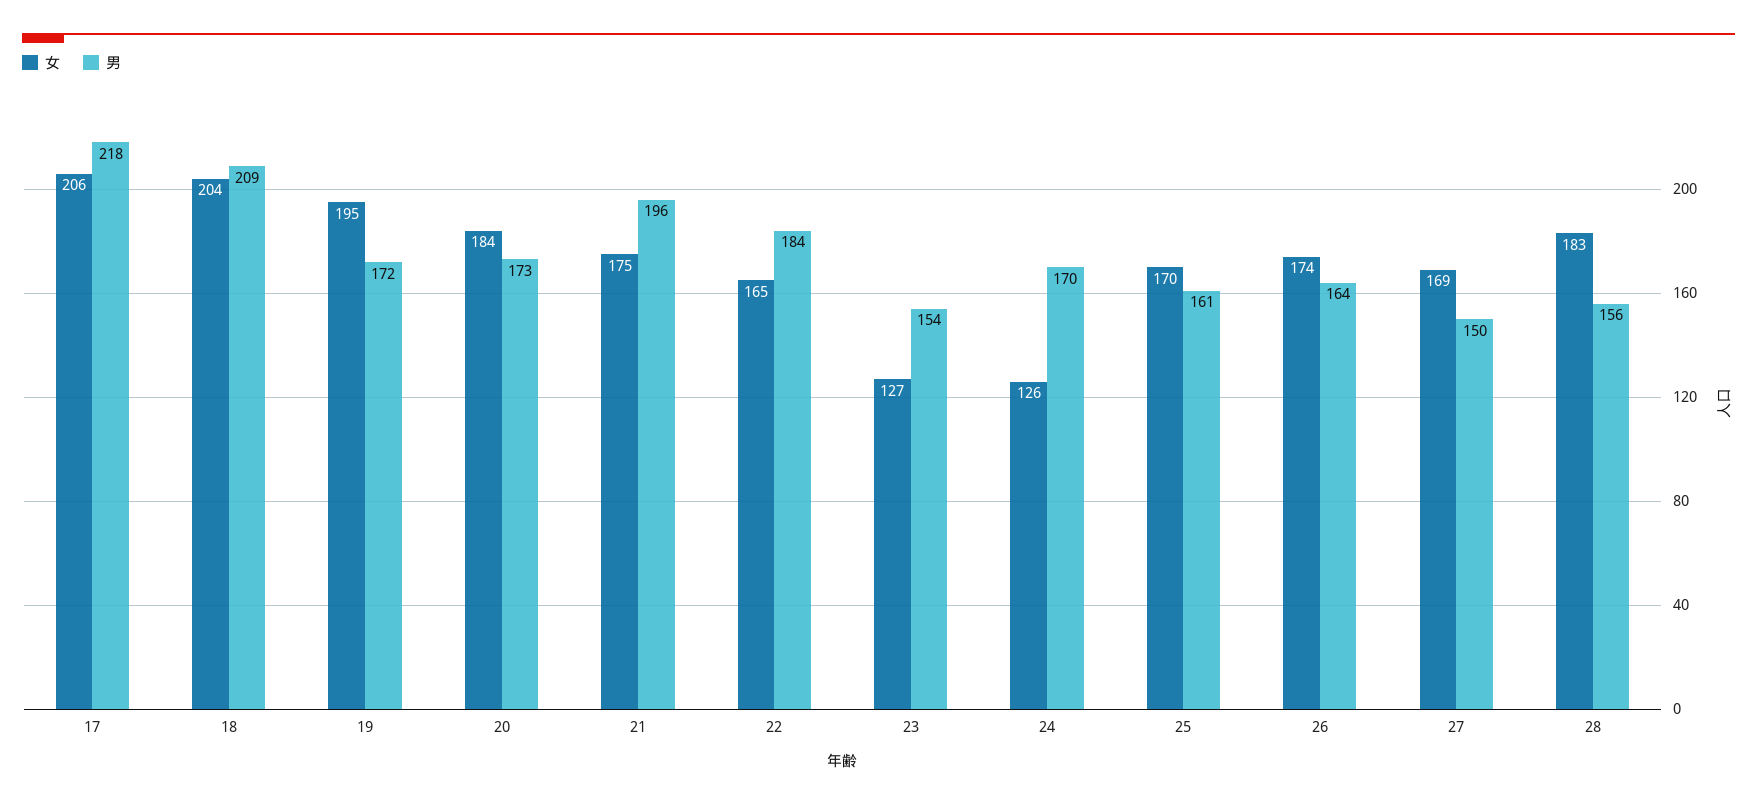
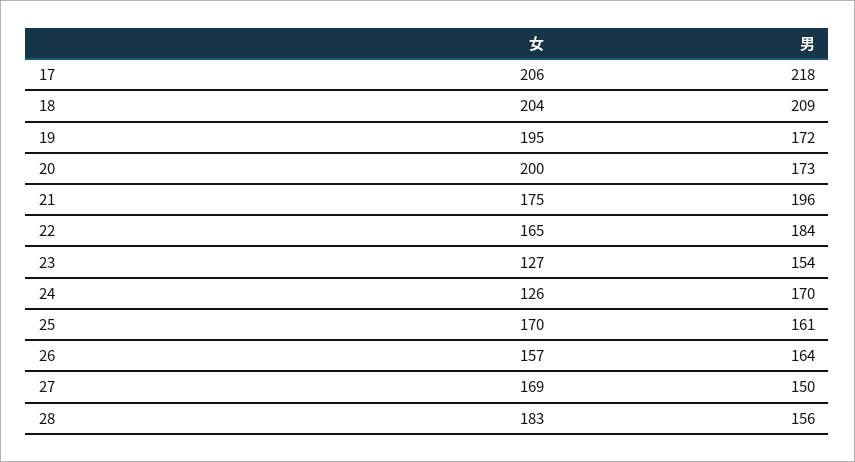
女, 20: 184 -> 200
女, 26: 174 -> 157

